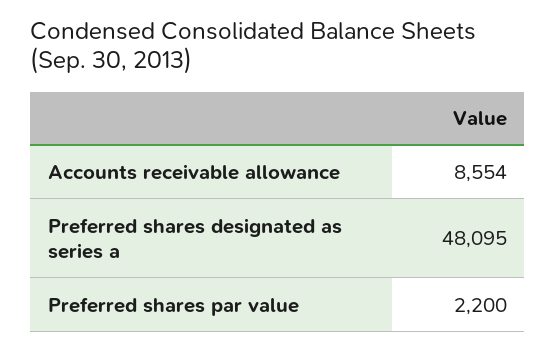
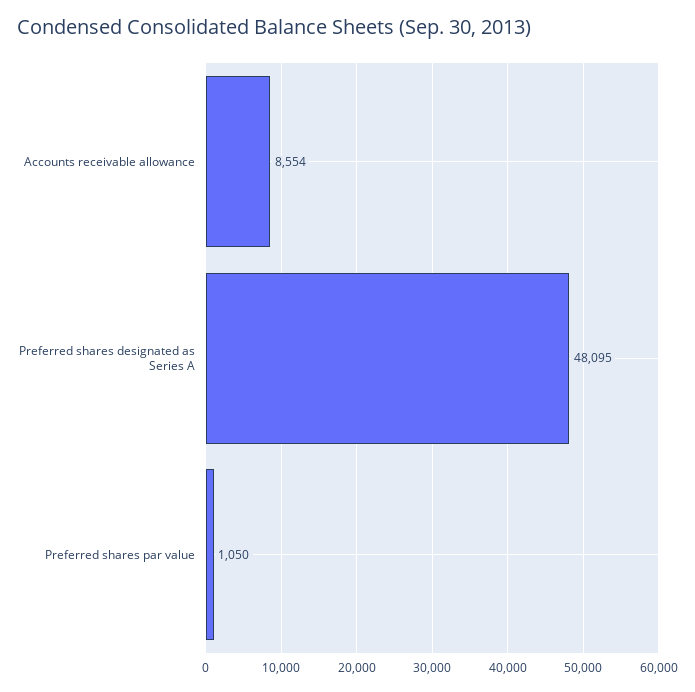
Preferred shares par value: 2200 -> 1050

